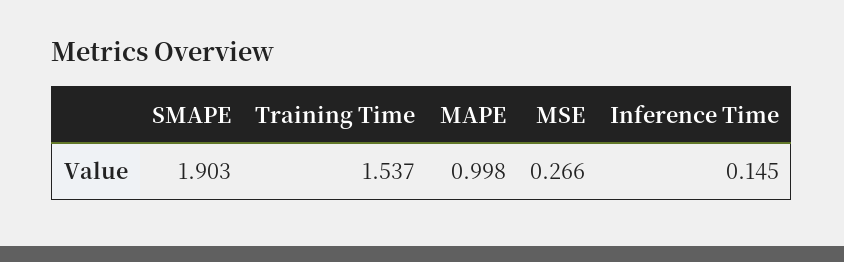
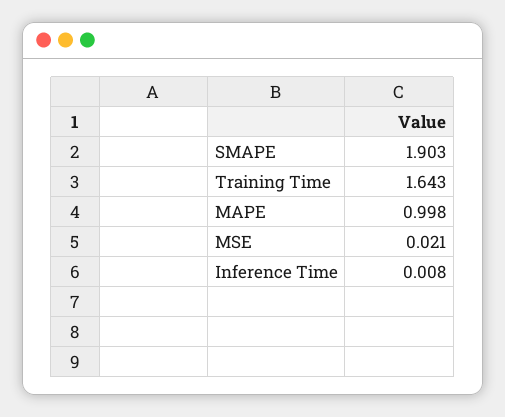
Training Time: 1.537 -> 1.643
MSE: 0.266 -> 0.021
Inference Time: 0.145 -> 0.008

